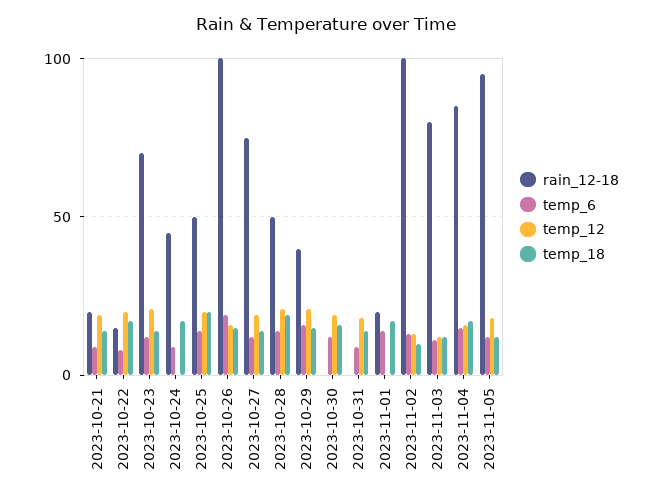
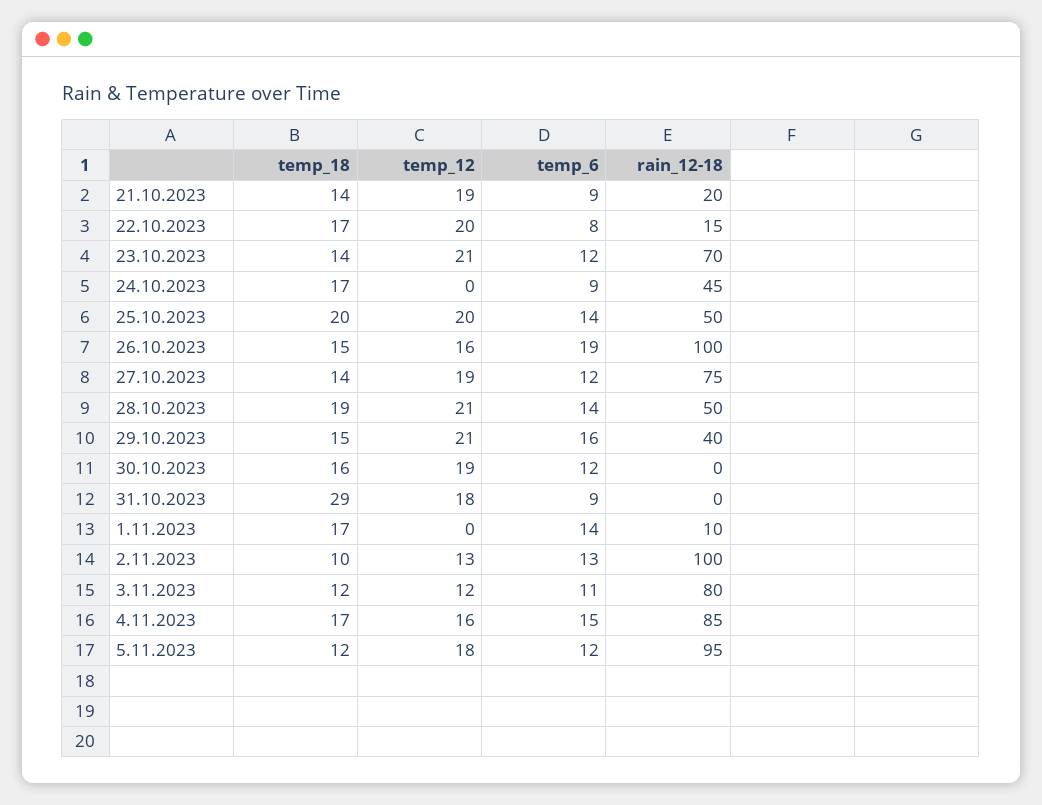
temp_18, 2023-10-31: 15 -> 29
rain_12-18, 2023-11-01: 20 -> 10

